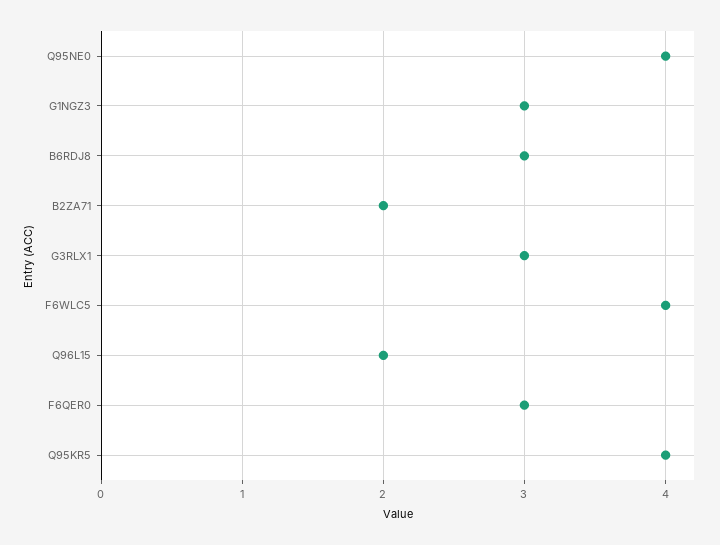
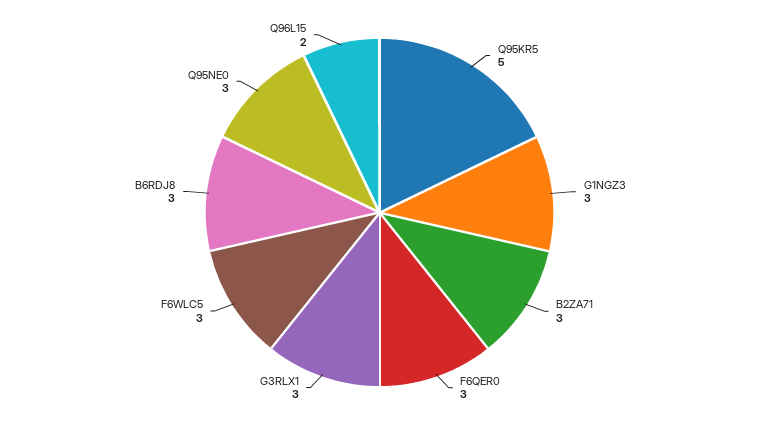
Q95NE0: 4 -> 3
B2ZA71: 2 -> 3
F6WLC5: 4 -> 3
Q95KR5: 4 -> 5

